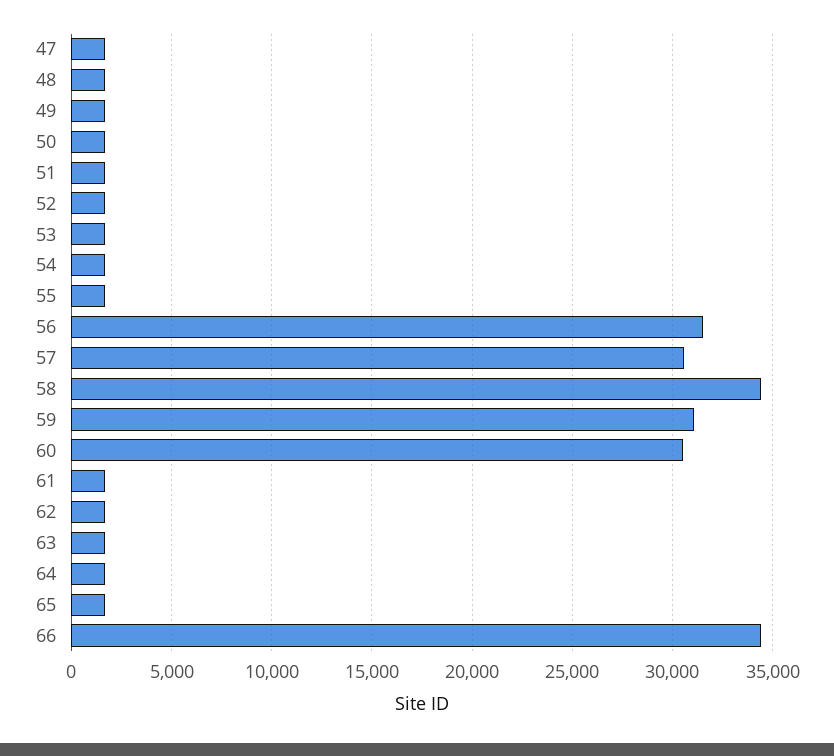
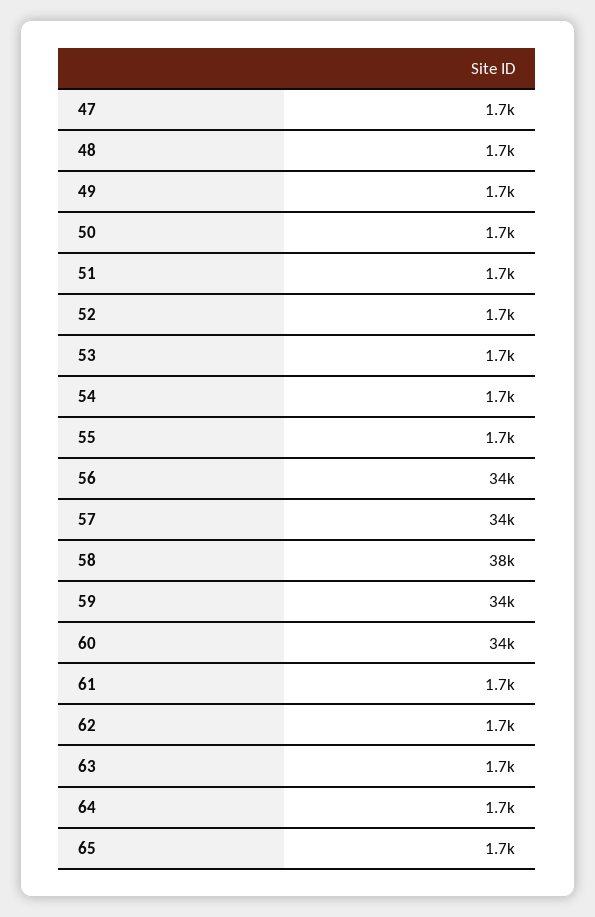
56: 31500 -> 34000
57: 30500 -> 34000
58: 34500 -> 38000
59: 31000 -> 34000
60: 30500 -> 34000
66: 34500 -> none

